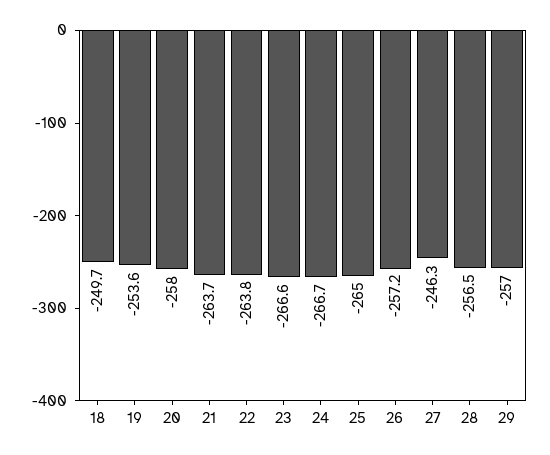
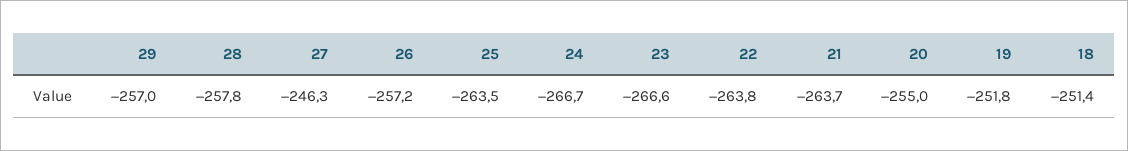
18: -249.7 -> -251.4
19: -253.6 -> -251.8
20: -258 -> -255
25: -265 -> -263.5
28: -256.5 -> -257.8

